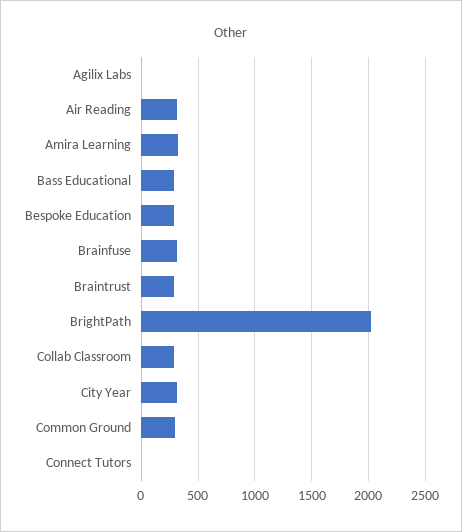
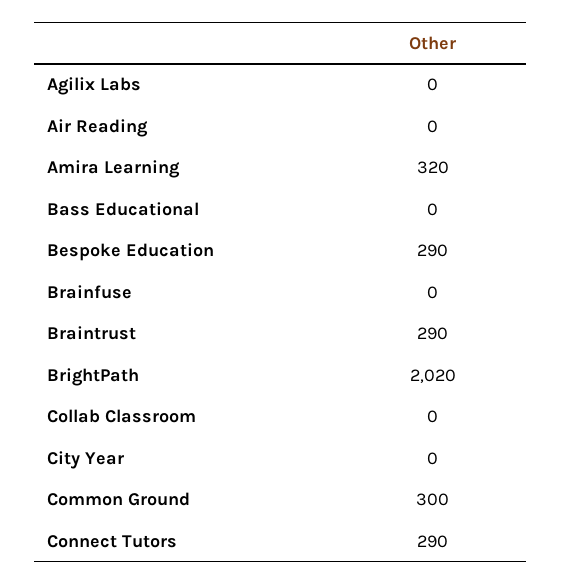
Air Reading: 300 -> 0
Bass Educational: 300 -> 0
Brainfuse: 300 -> 0
Collab Classroom: 300 -> 0
City Year: 300 -> 0
Connect Tutors: 0 -> 290

